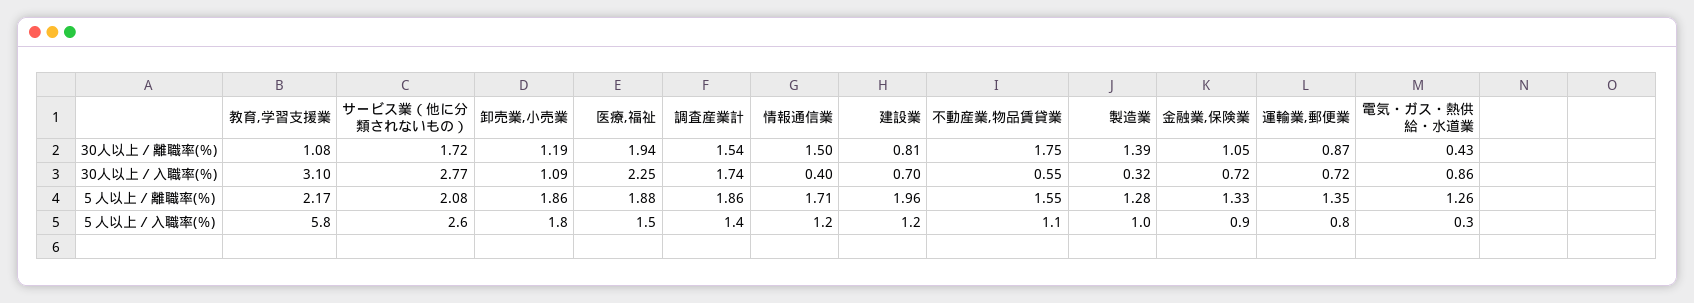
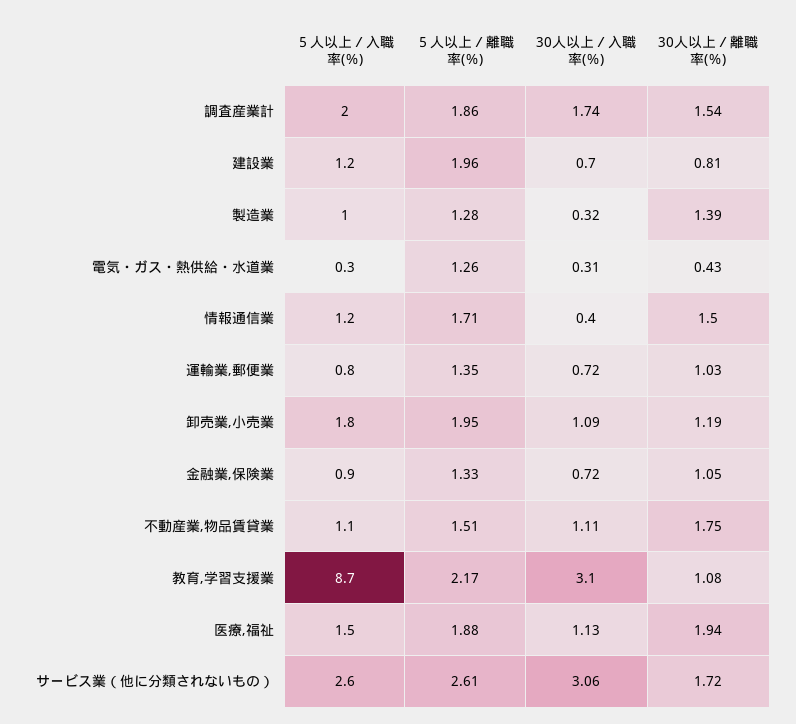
運輸業,郵便業, 30人以上／離職率(％): 0.87 -> 1.03
サービス業（他に分類されないもの）, 30人以上／入職率(％): 2.77 -> 3.06
医療,福祉, 30人以上／入職率(％): 2.25 -> 1.13
不動産業,物品賃貸業, 30人以上／入職率(％): 0.55 -> 1.11
電気・ガス・熱供給・水道業, 30人以上／入職率(％): 0.86 -> 0.31
サービス業（他に分類されないもの）, ５人以上／離職率(％): 2.08 -> 2.61
卸売業,小売業, ５人以上／離職率(％): 1.86 -> 1.95
不動産業,物品賃貸業, ５人以上／離職率(％): 1.55 -> 1.51
教育,学習支援業, ５人以上／入職率(％): 5.8 -> 8.7
調査産業計, ５人以上／入職率(％): 1.4 -> 2

